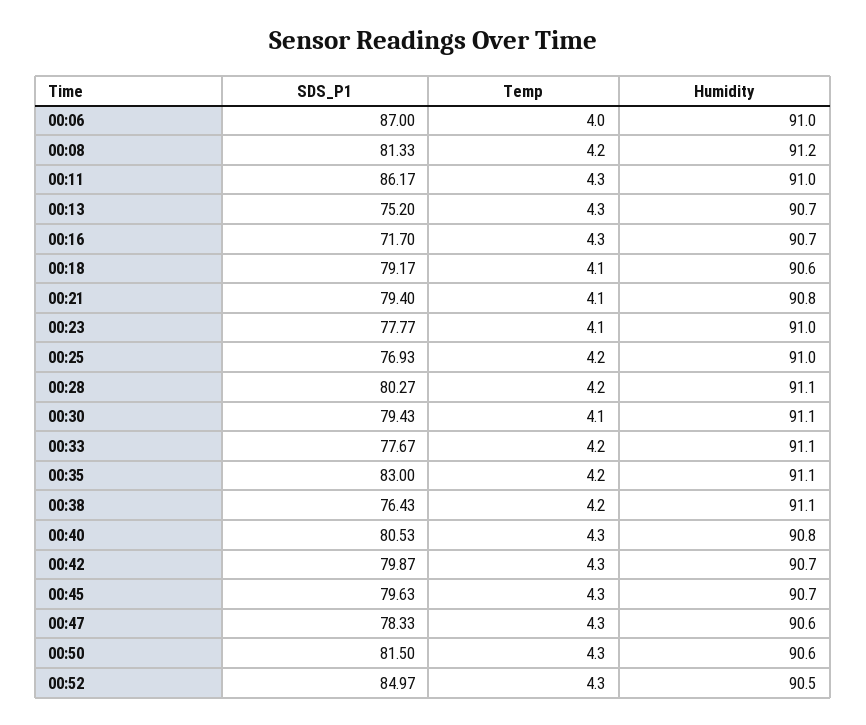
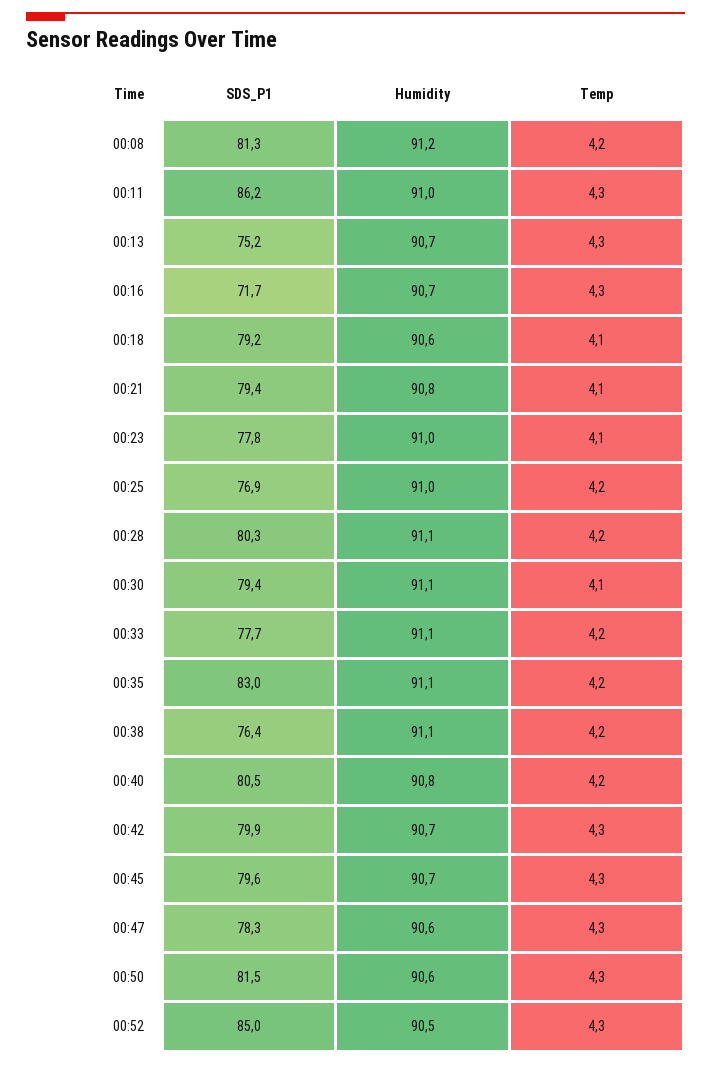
SDS_P1, 00:06: 87 -> none
Temp, 00:06: 4 -> none
Humidity, 00:06: 91 -> none
Temp, 00:40: 4.3 -> 4.2

